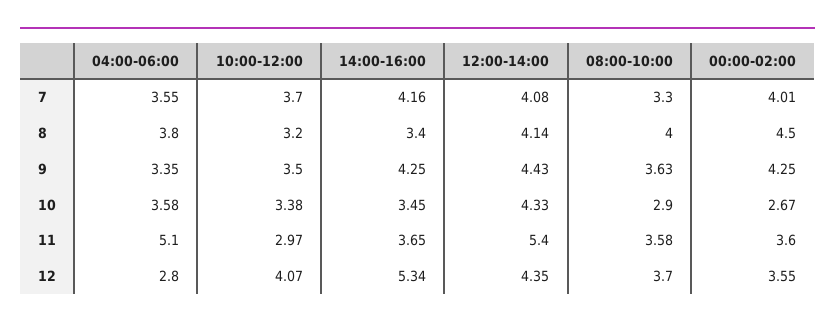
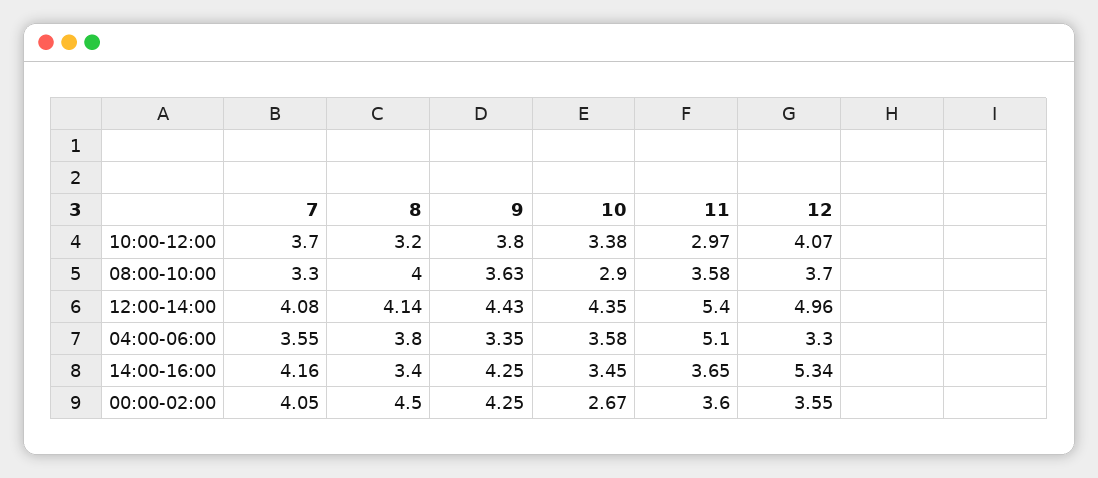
00:00-02:00, 7: 4.01 -> 4.05
10:00-12:00, 9: 3.5 -> 3.8
12:00-14:00, 10: 4.33 -> 4.35
04:00-06:00, 12: 2.8 -> 3.3
12:00-14:00, 12: 4.35 -> 4.96

